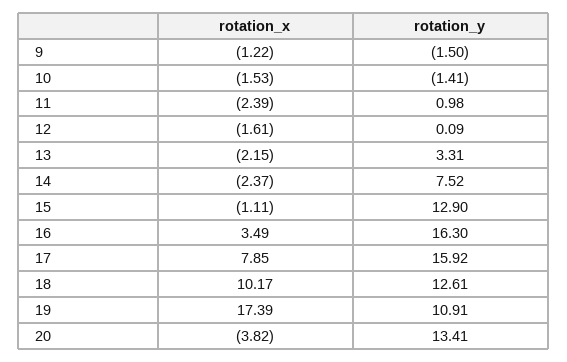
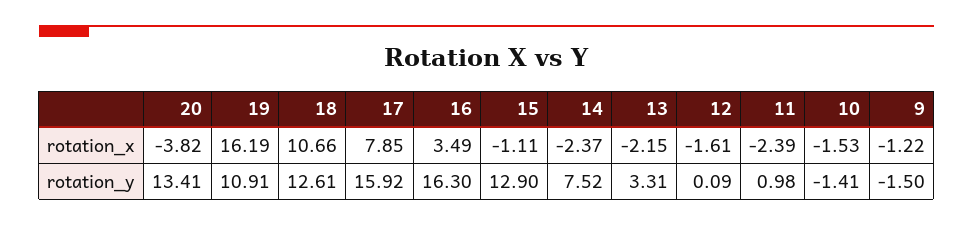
rotation_x, 18: 10.17 -> 10.66
rotation_x, 19: 17.39 -> 16.19

